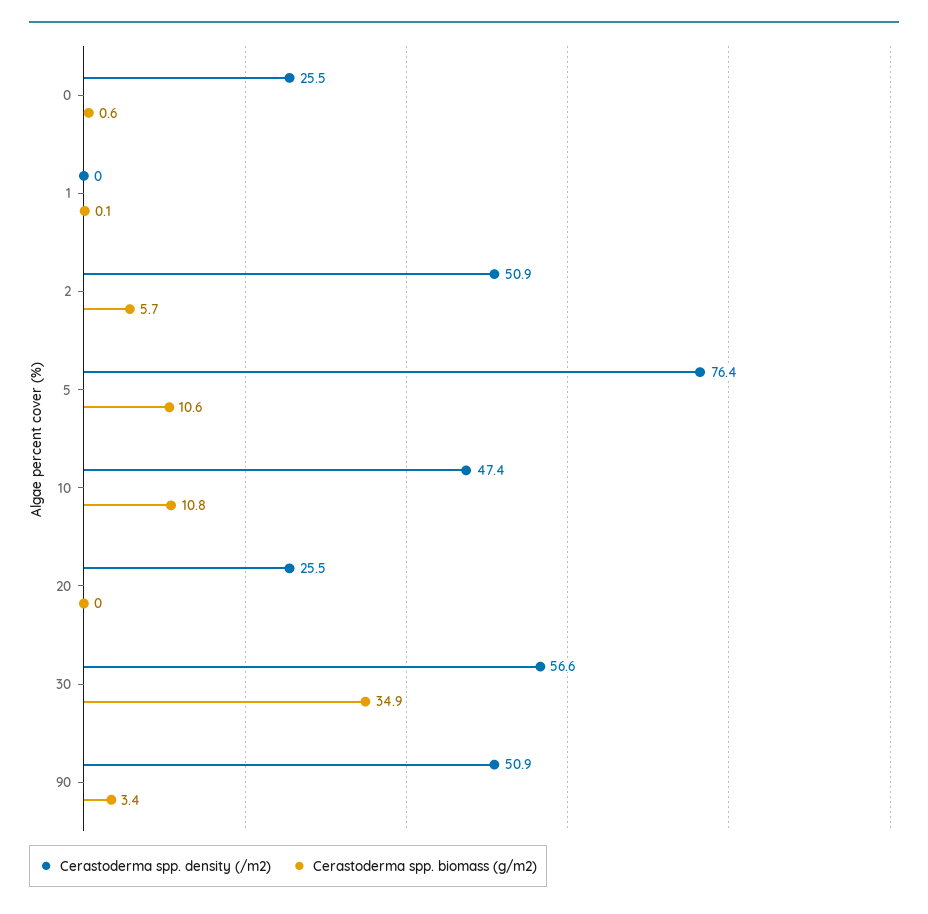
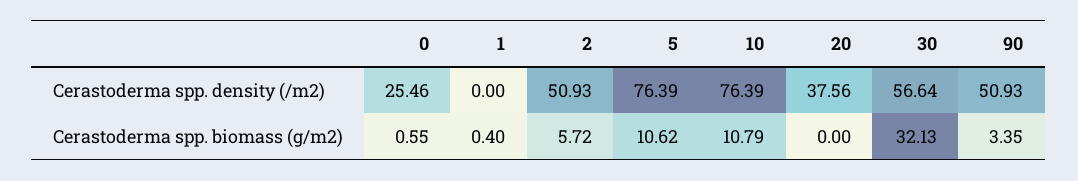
Cerastoderma spp. biomass (g/m2), 1: 0.1 -> 0.4
Cerastoderma spp. density (/m2), 10: 47.4 -> 76.39
Cerastoderma spp. density (/m2), 20: 25.5 -> 37.56
Cerastoderma spp. biomass (g/m2), 30: 34.9 -> 32.13

